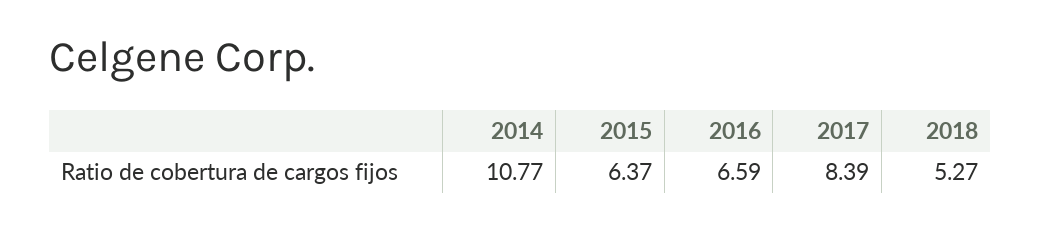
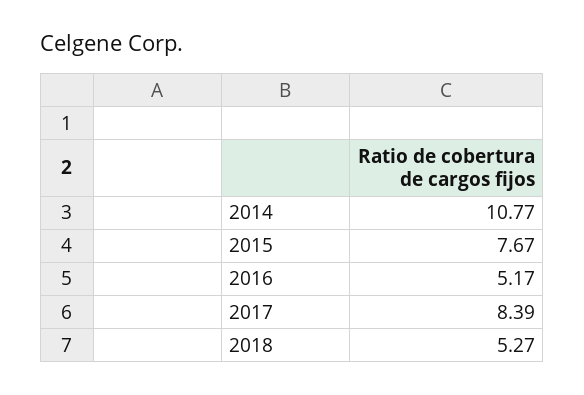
2015: 6.37 -> 7.67
2016: 6.59 -> 5.17

